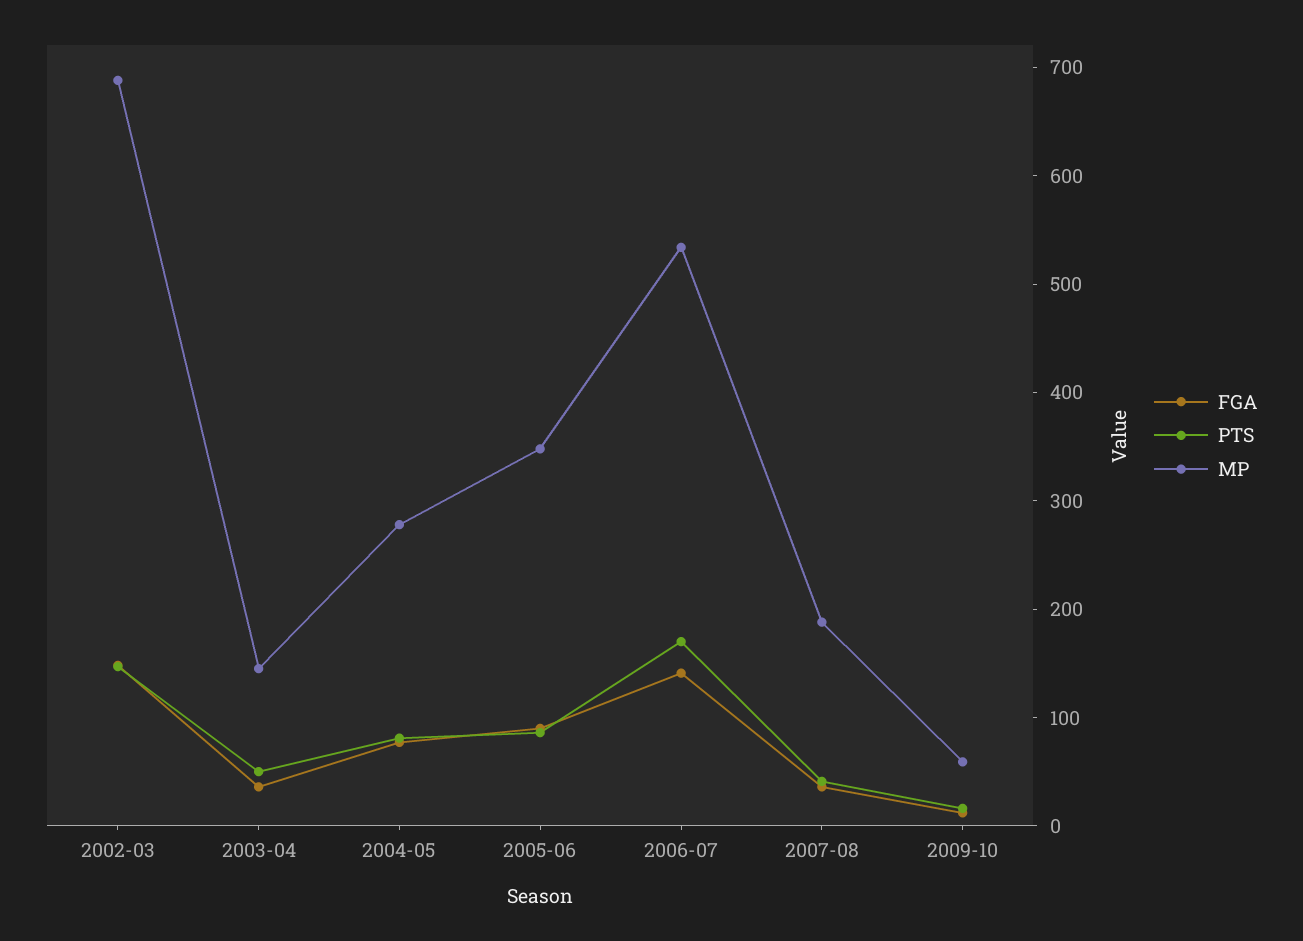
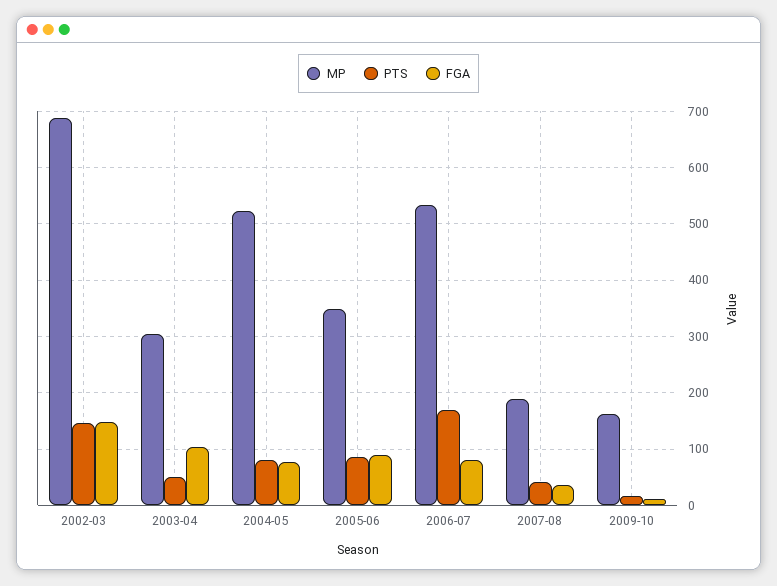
FGA, 2003-04: 40 -> 100
MP, 2003-04: 140 -> 300
MP, 2004-05: 280 -> 520
FGA, 2006-07: 140 -> 80
MP, 2009-10: 60 -> 160

